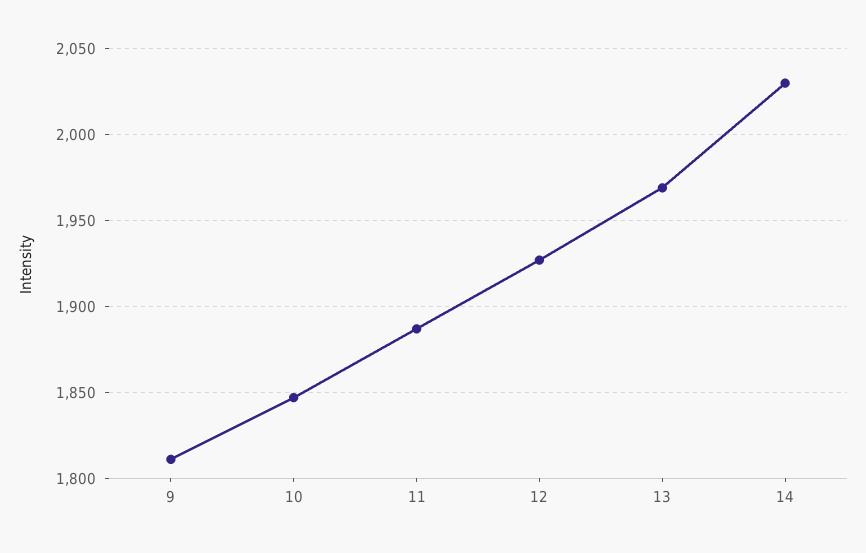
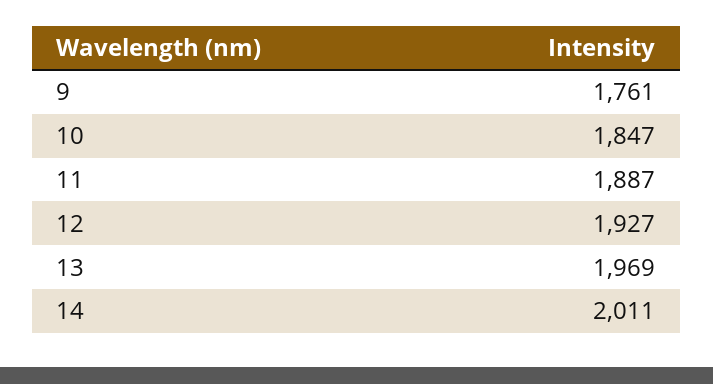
9: 1810 -> 1761
14: 2030 -> 2011

